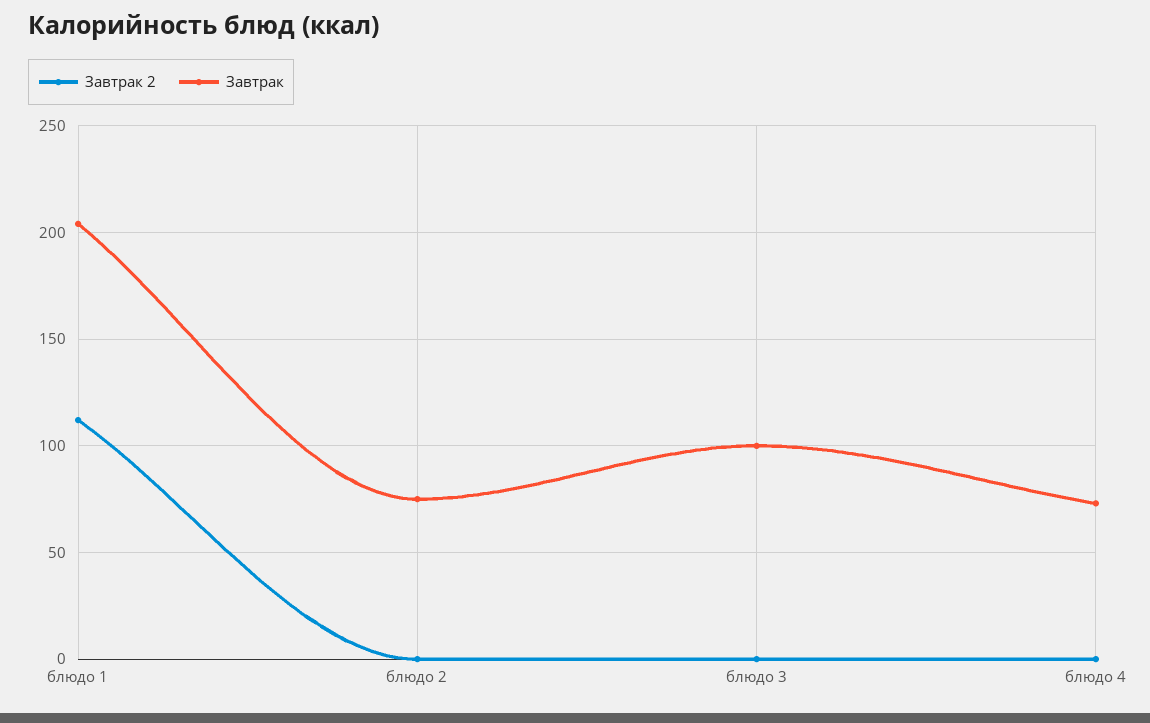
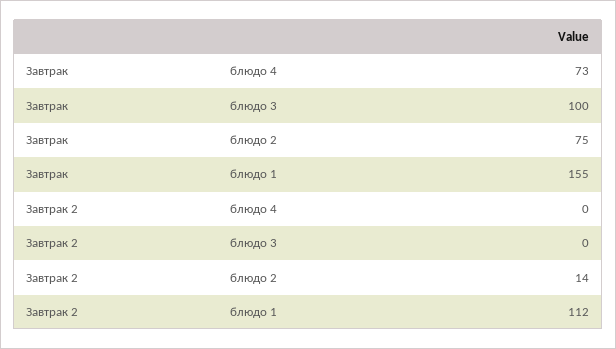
Завтрак, блюдо 1: 205 -> 155
Завтрак 2, блюдо 2: 0 -> 14

